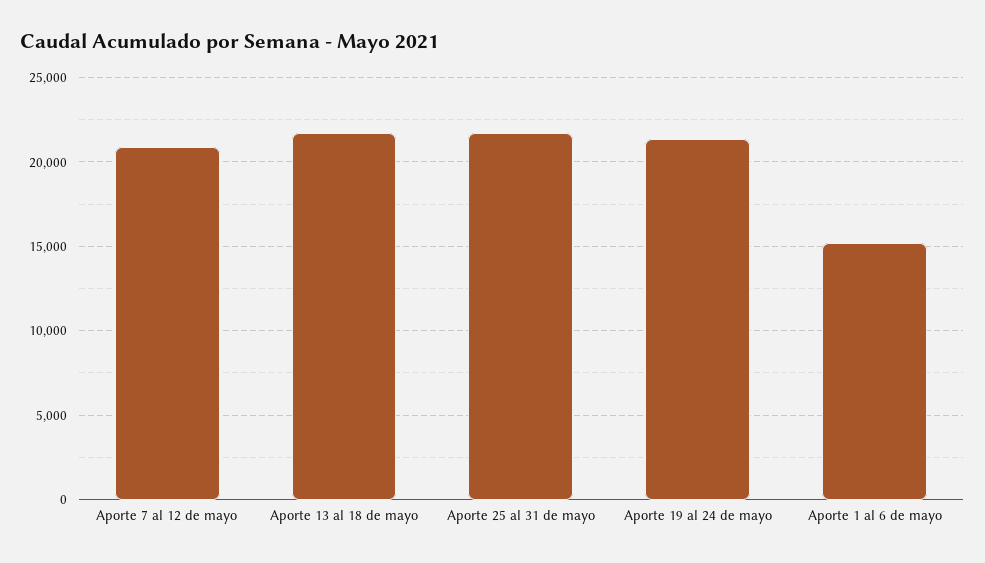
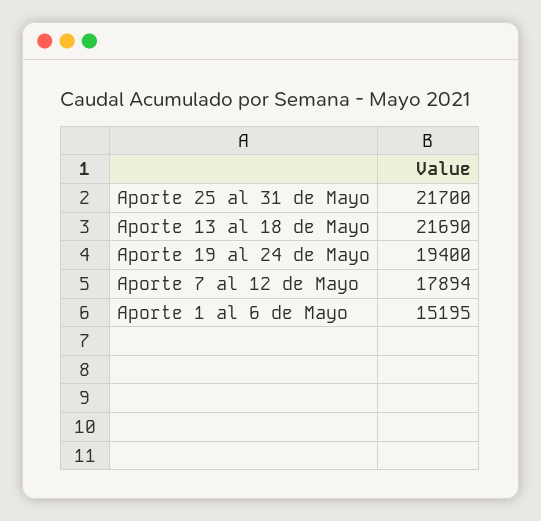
Aporte 7 al 12 de mayo: 21000 -> 17894
Aporte 19 al 24 de mayo: 21500 -> 19400

